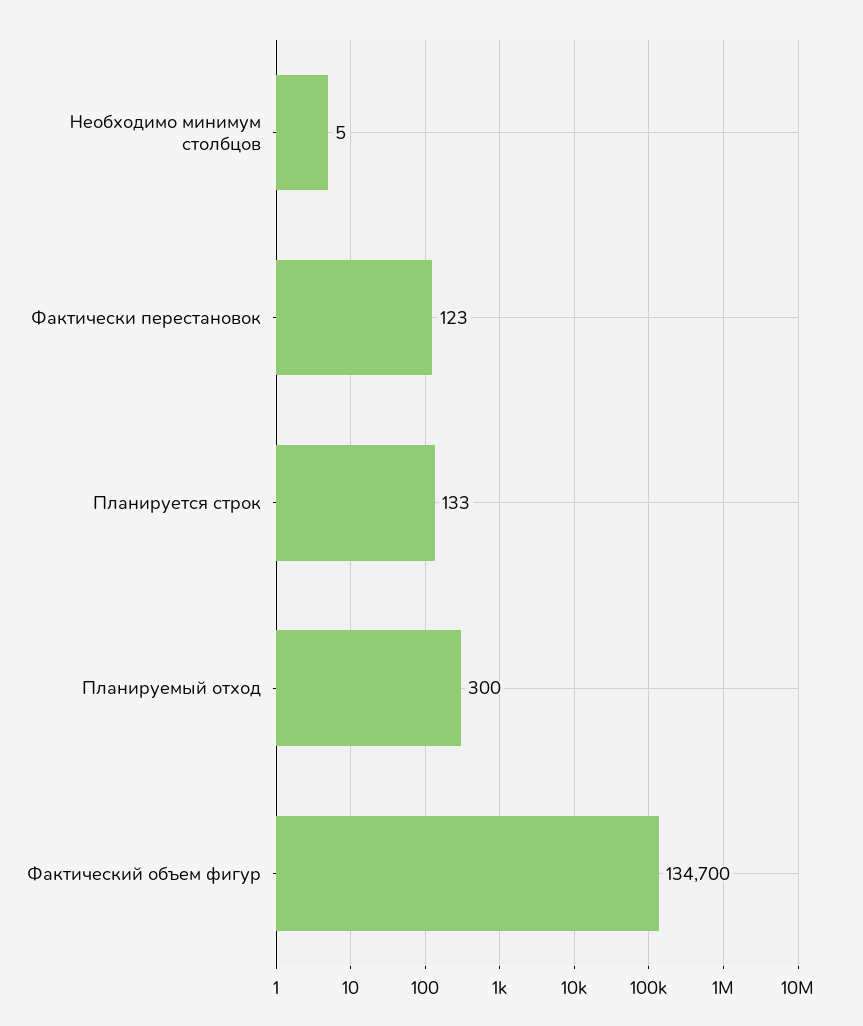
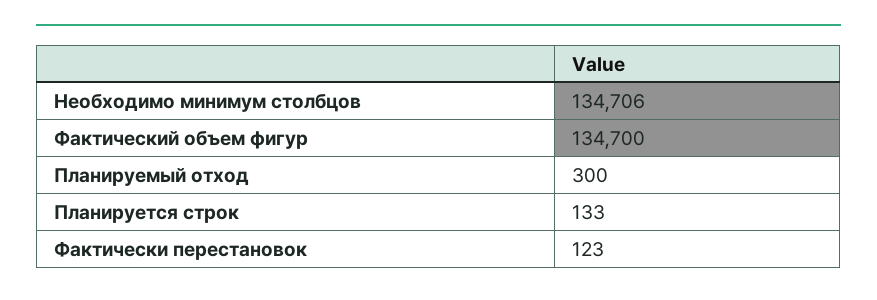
Необходимо минимум столбцов: 5 -> 134706

